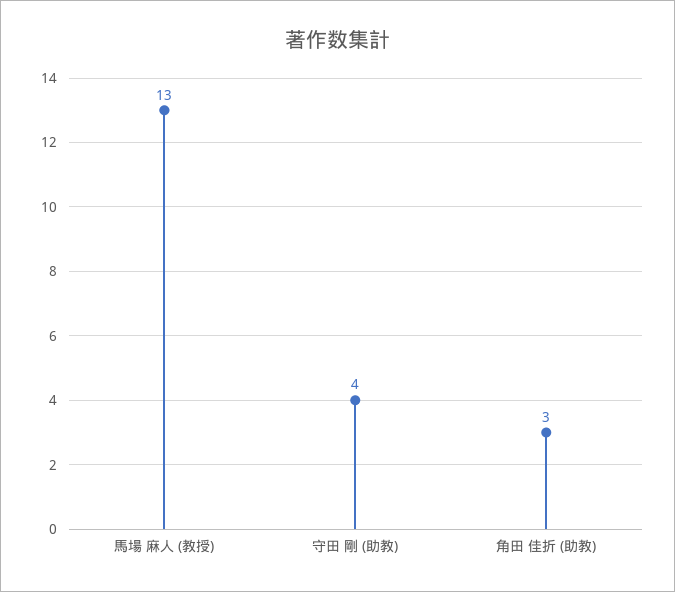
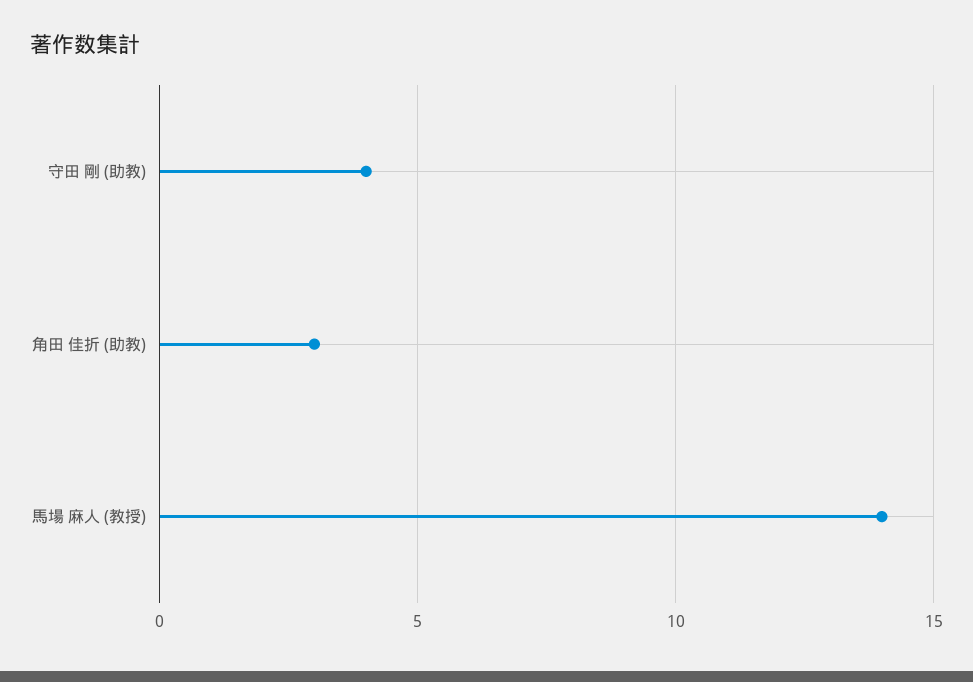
馬場 麻人 (教授): 13 -> 14

